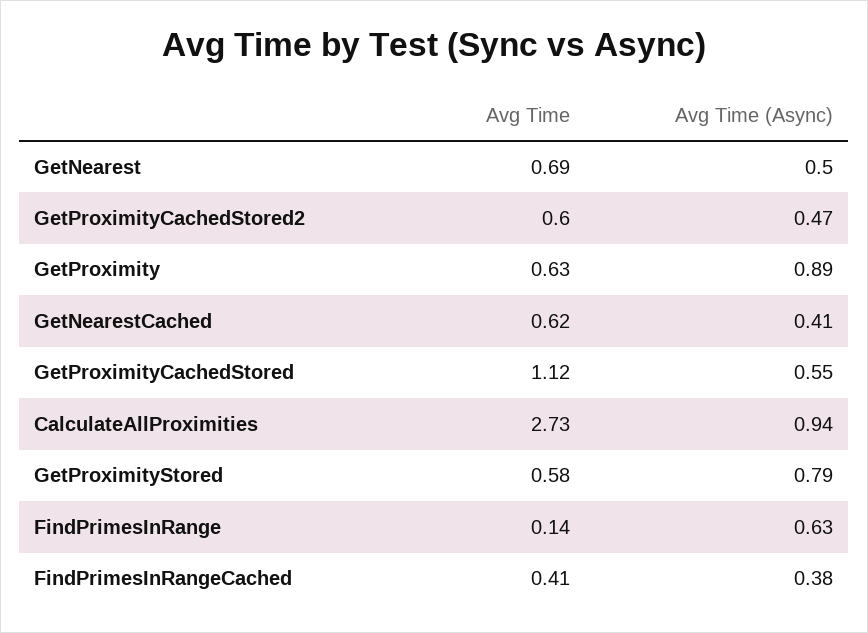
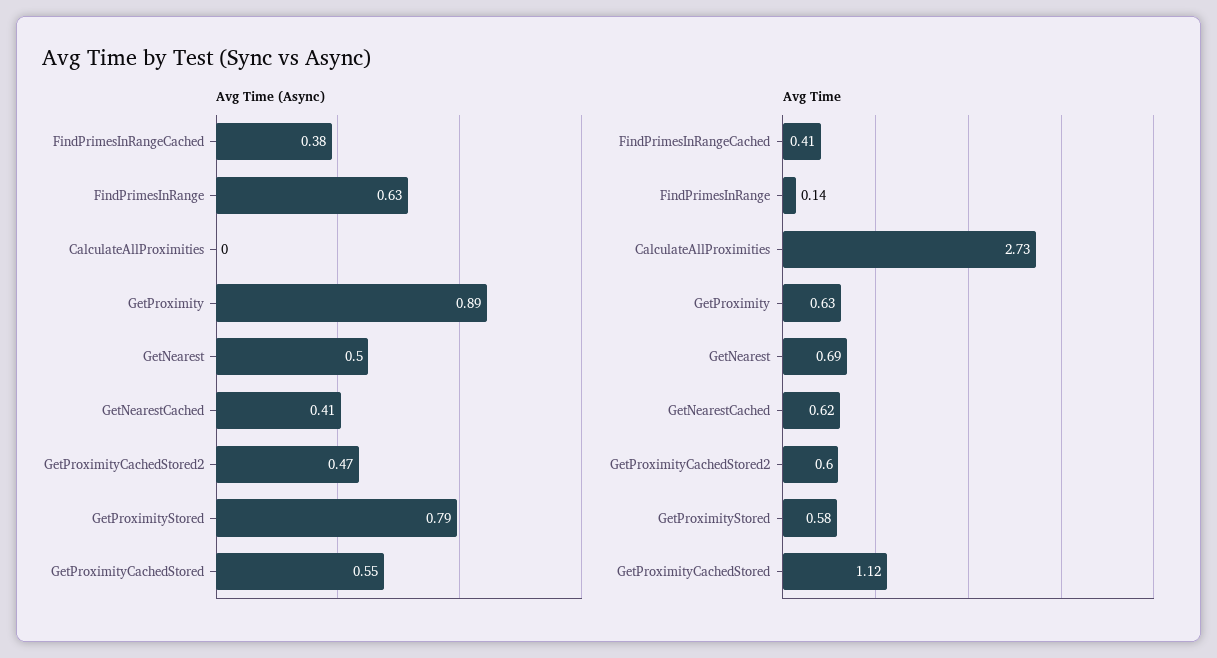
Avg Time (Async), CalculateAllProximities: 0.94 -> 0

